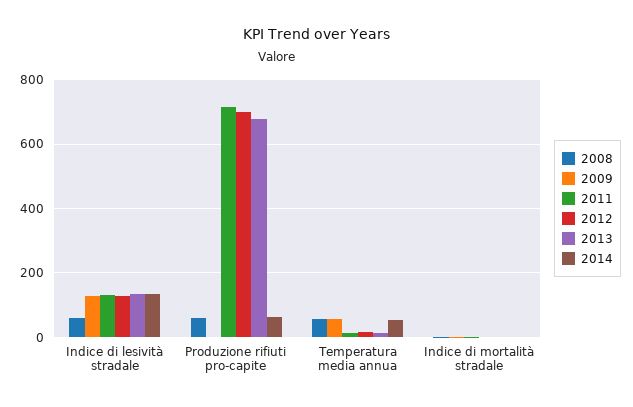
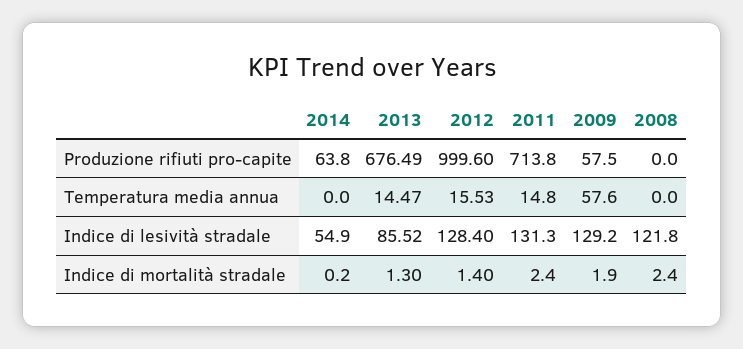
2008, Indice di lesività stradale: 60 -> 121.8
2013, Indice di lesività stradale: 140 -> 85.52
2014, Indice di lesività stradale: 140 -> 54.9
2008, Produzione rifiuti pro-capite: 60 -> 0
2009, Produzione rifiuti pro-capite: 0 -> 57.5
2012, Produzione rifiuti pro-capite: 700 -> 999.6
2008, Temperatura media annua: 60 -> 0
2014, Temperatura media annua: 60 -> 0

